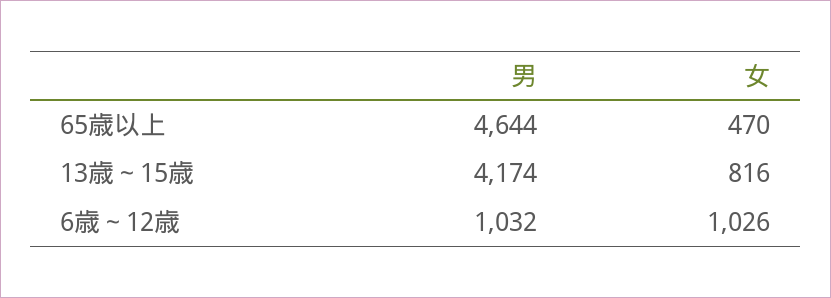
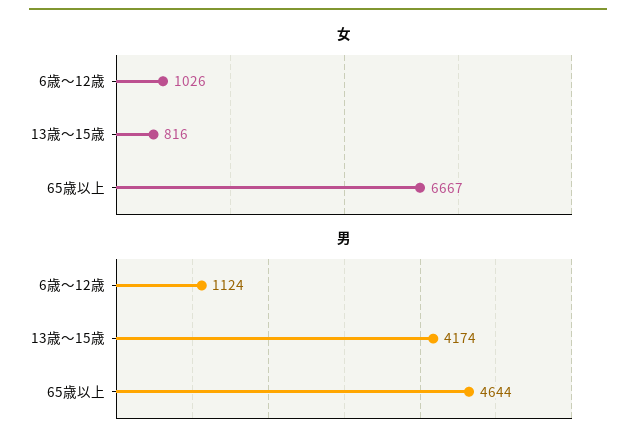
女, 65歳以上: 470 -> 6667
男, 6歳～12歳: 1032 -> 1124

